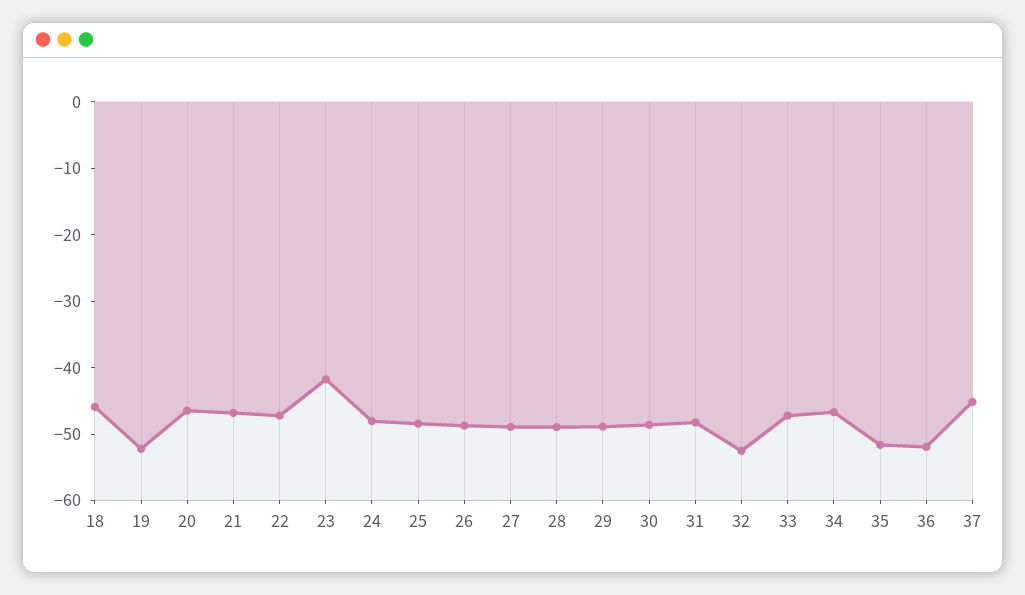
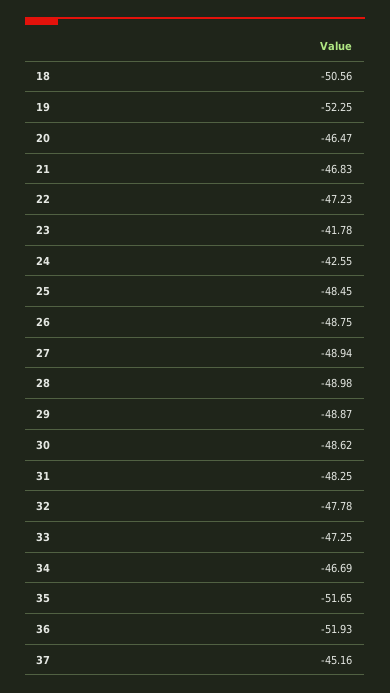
18: -46 -> -50.56
24: -48 -> -42.55
32: -52 -> -47.78

